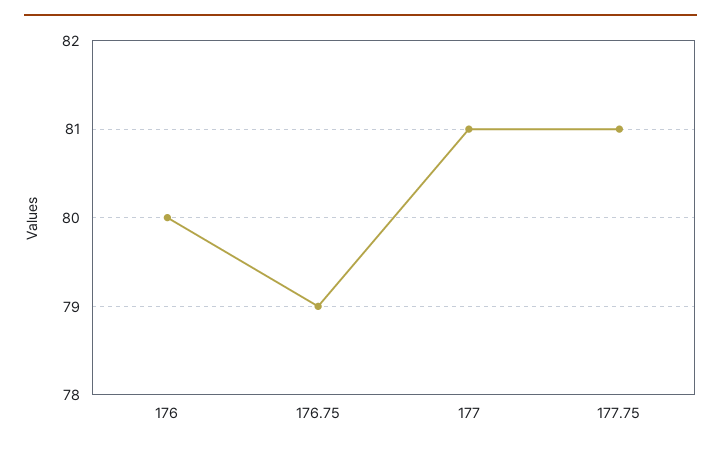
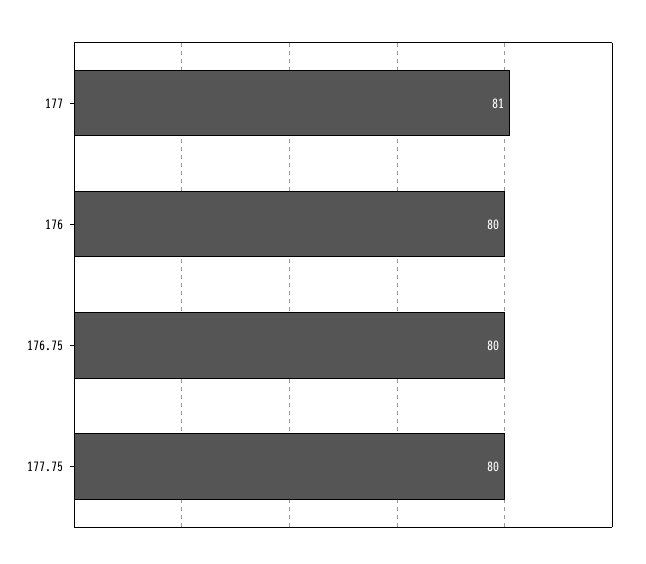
176.75: 79 -> 80
177.75: 81 -> 80

